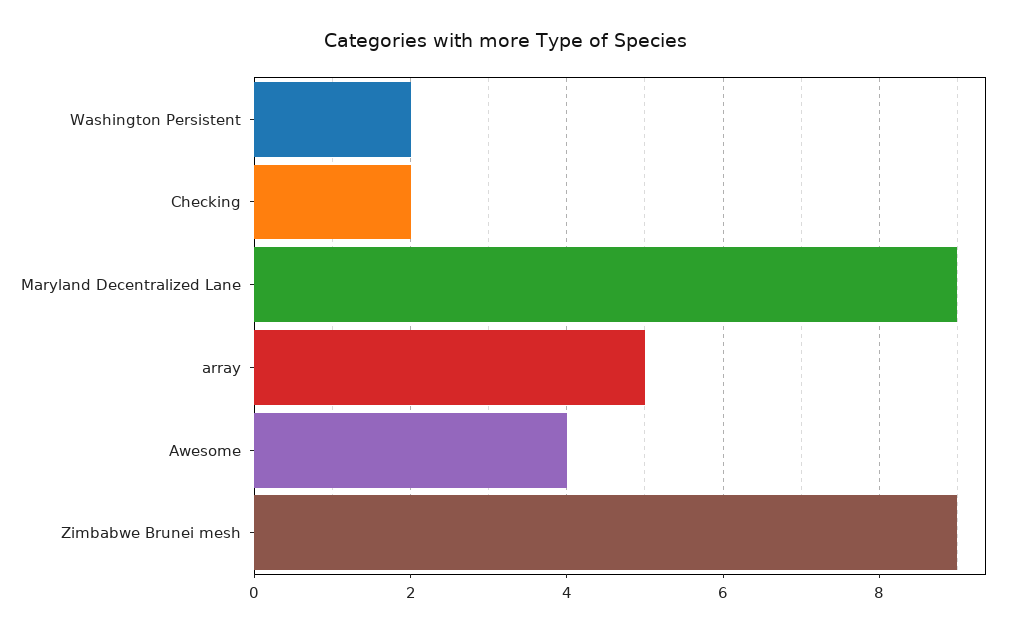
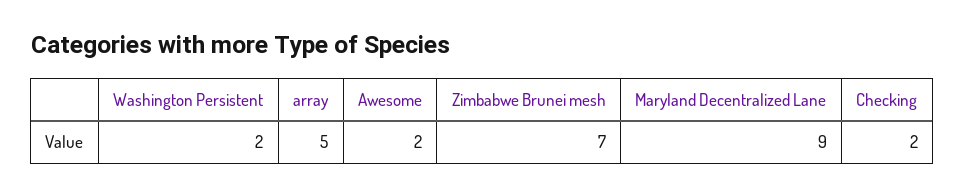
Awesome: 4 -> 2
Zimbabwe Brunei mesh: 9 -> 7

